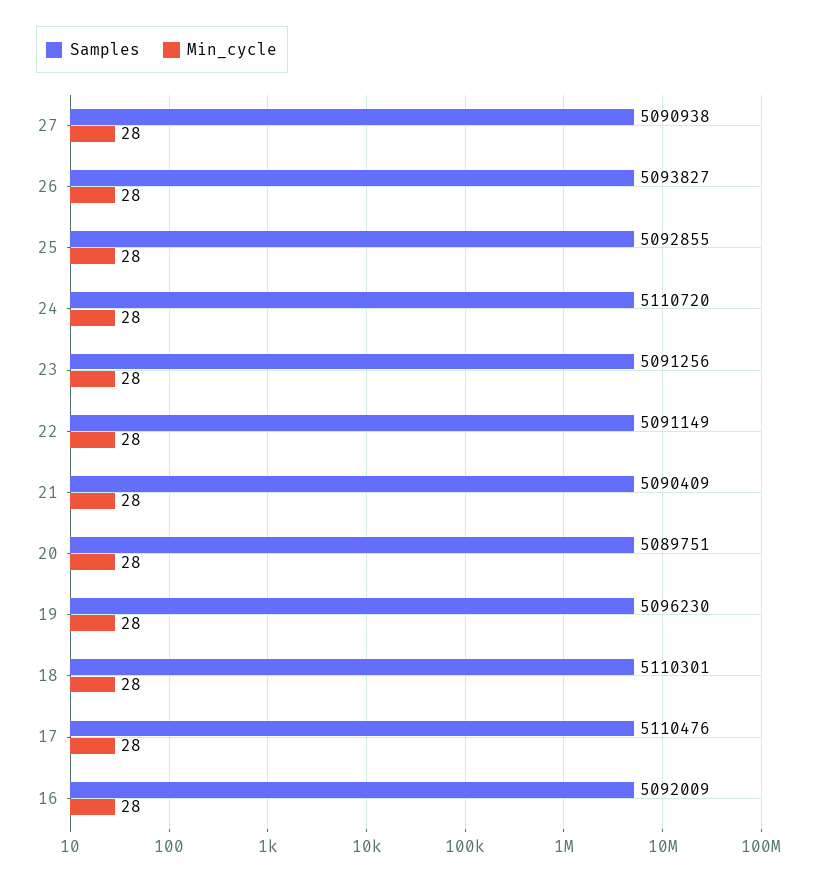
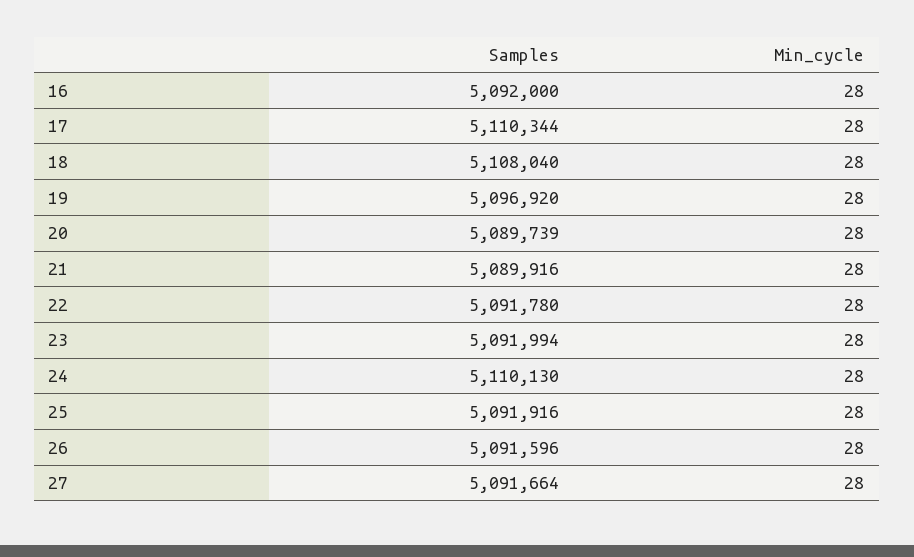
Samples, 27: 5090938 -> 5091664
Samples, 26: 5093827 -> 5091596
Samples, 25: 5092855 -> 5091916
Samples, 24: 5110720 -> 5110130
Samples, 23: 5091256 -> 5091994
Samples, 22: 5091149 -> 5091780
Samples, 21: 5090409 -> 5089916
Samples, 20: 5089751 -> 5089739
Samples, 19: 5096230 -> 5096920
Samples, 18: 5110301 -> 5108040
Samples, 17: 5110476 -> 5110344
Samples, 16: 5092009 -> 5092000

